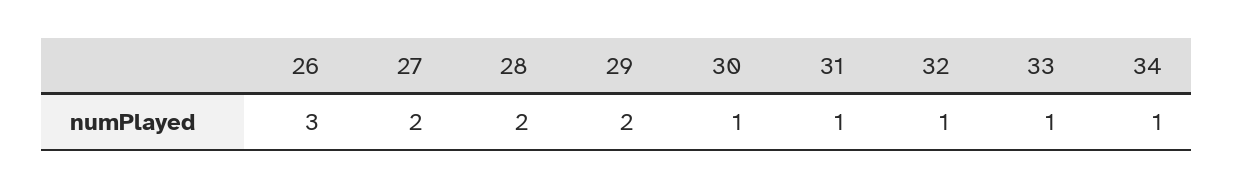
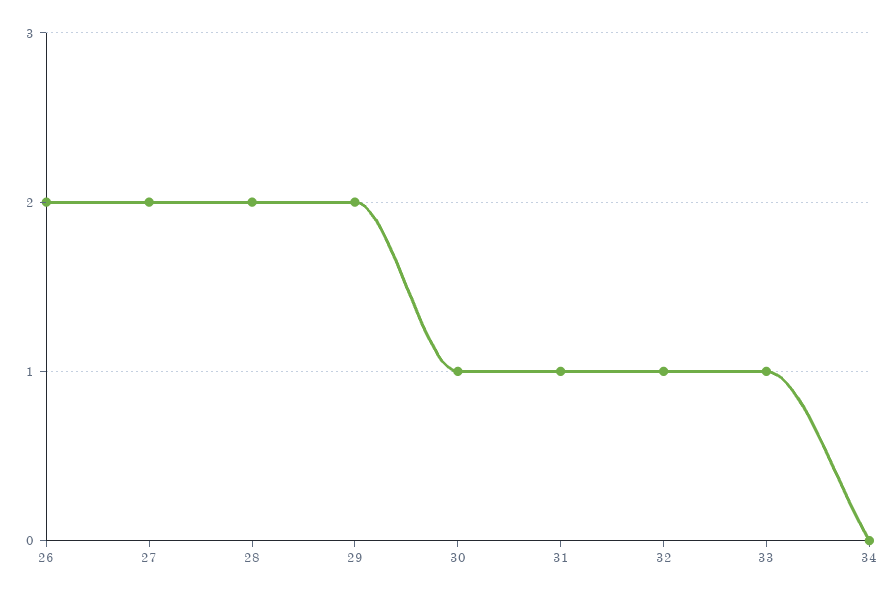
26: 3 -> 2
34: 1 -> 0

